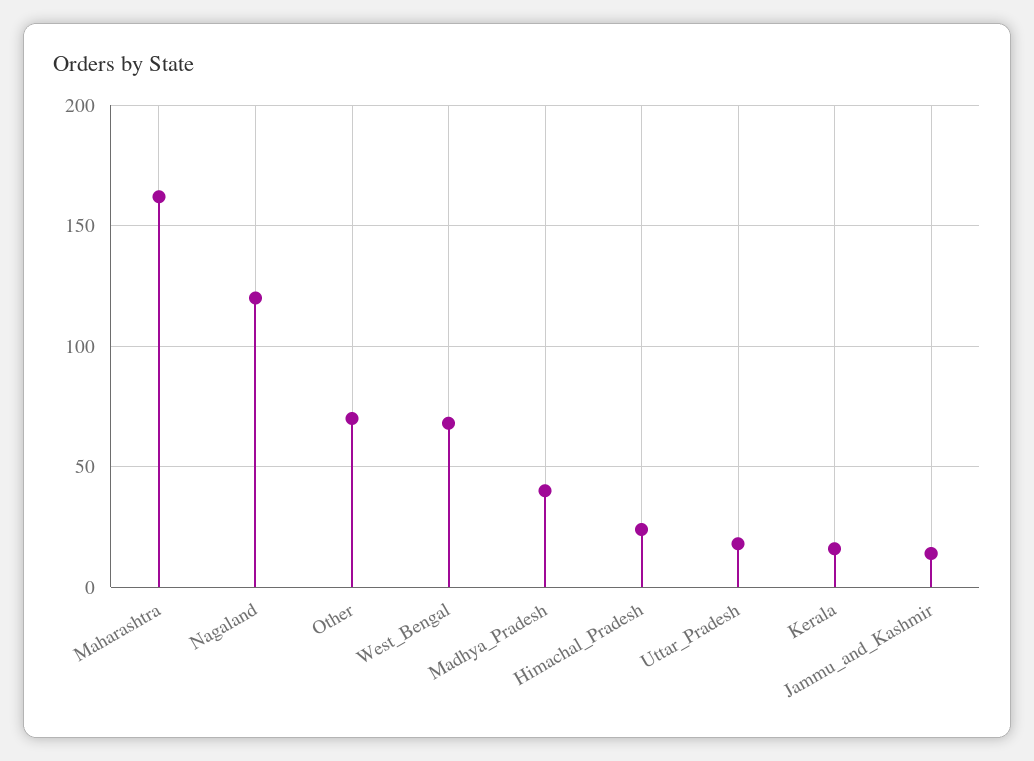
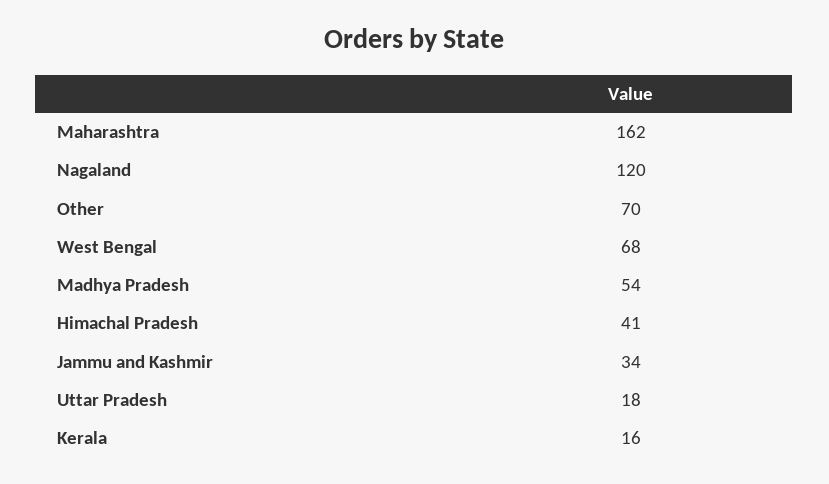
Madhya_Pradesh: 40 -> 54
Himachal_Pradesh: 25 -> 41
Jammu_and_Kashmir: 15 -> 34

